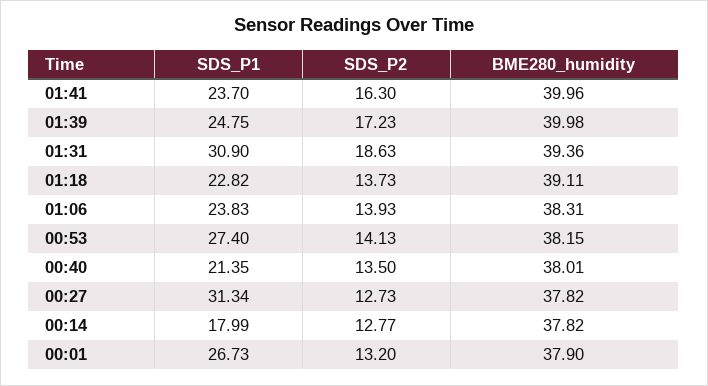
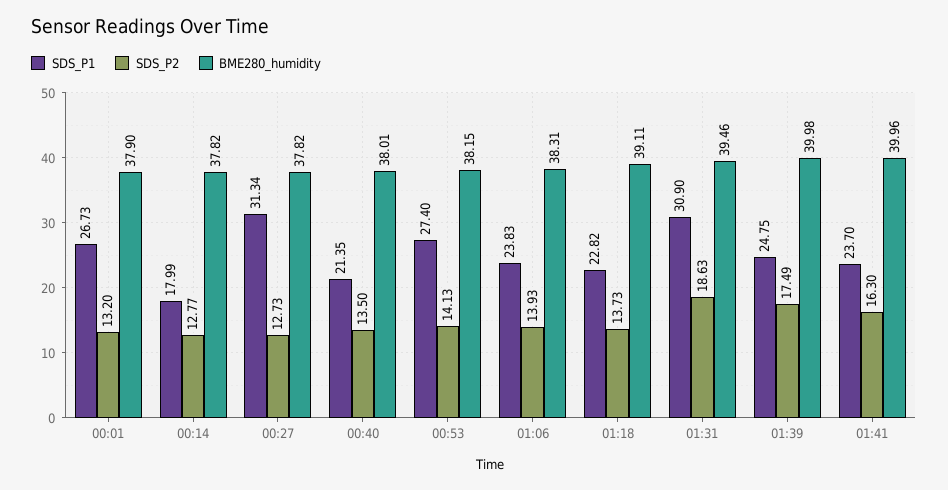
SDS_P2, 01:39: 17.23 -> 17.49
BME280_humidity, 01:31: 39.36 -> 39.46

